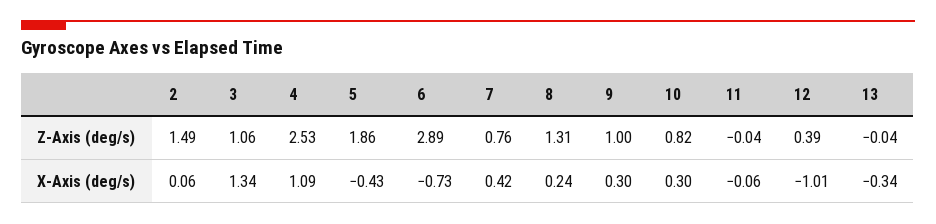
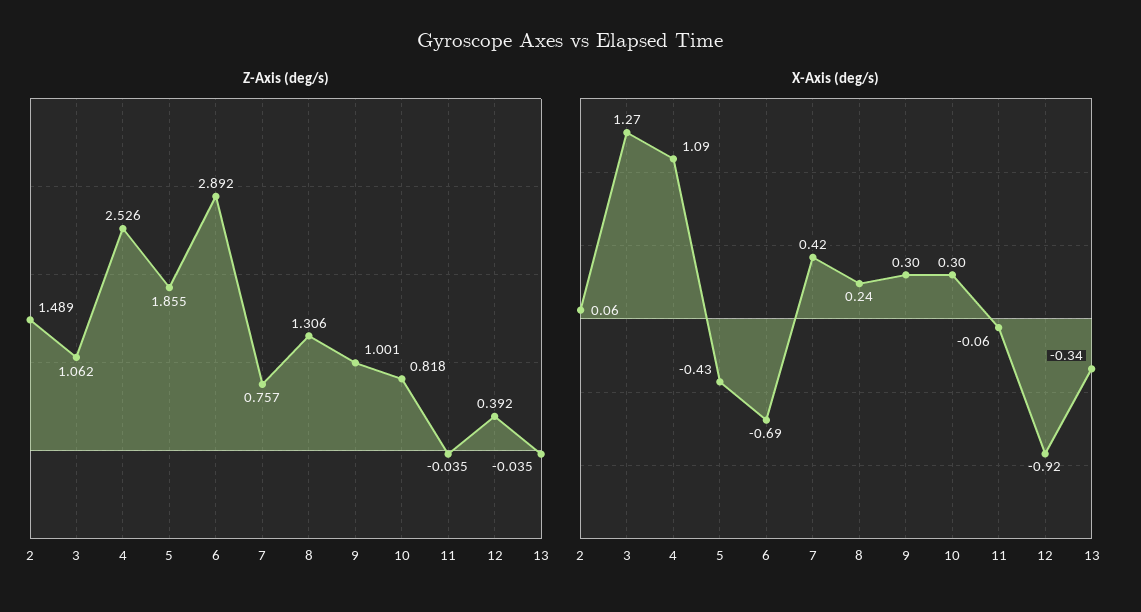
X-Axis (deg/s), 3: 1.34 -> 1.27
X-Axis (deg/s), 6: -0.73 -> -0.69
X-Axis (deg/s), 12: -1.01 -> -0.92

